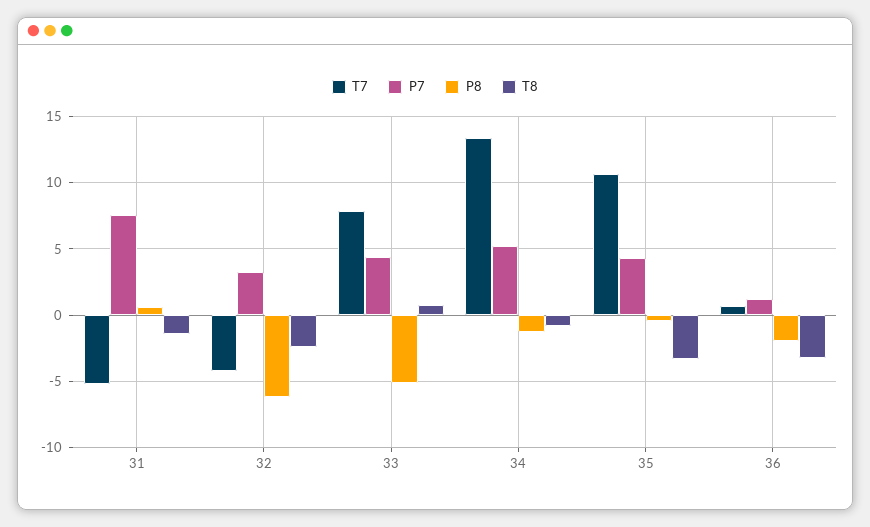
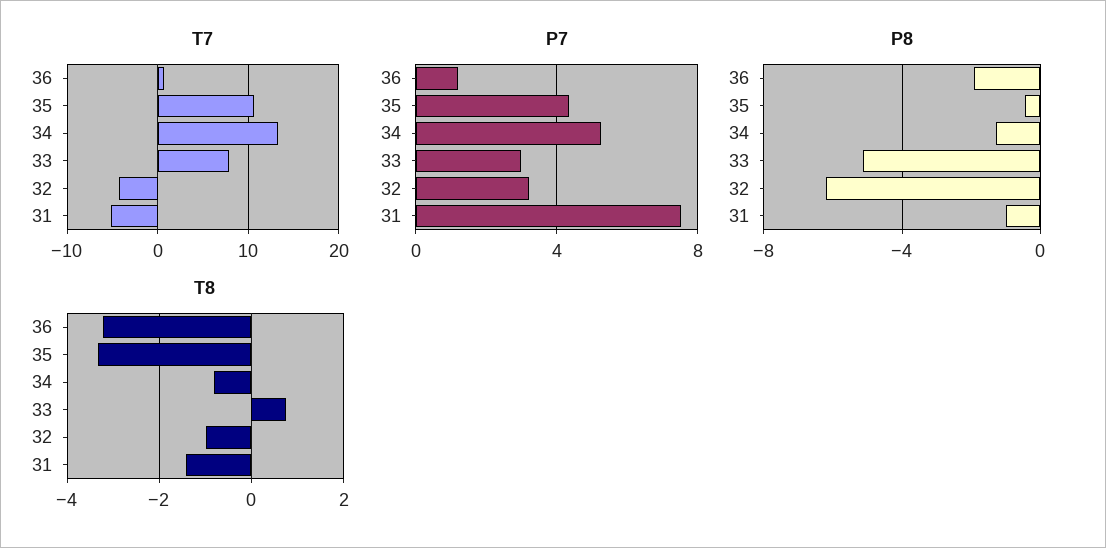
P8, 31: 0.5 -> -1
T8, 32: -2.5 -> -1
P7, 33: 4.5 -> 3

